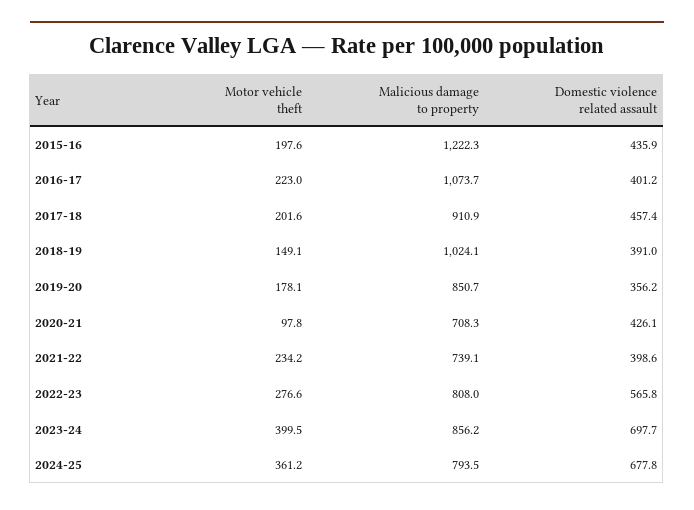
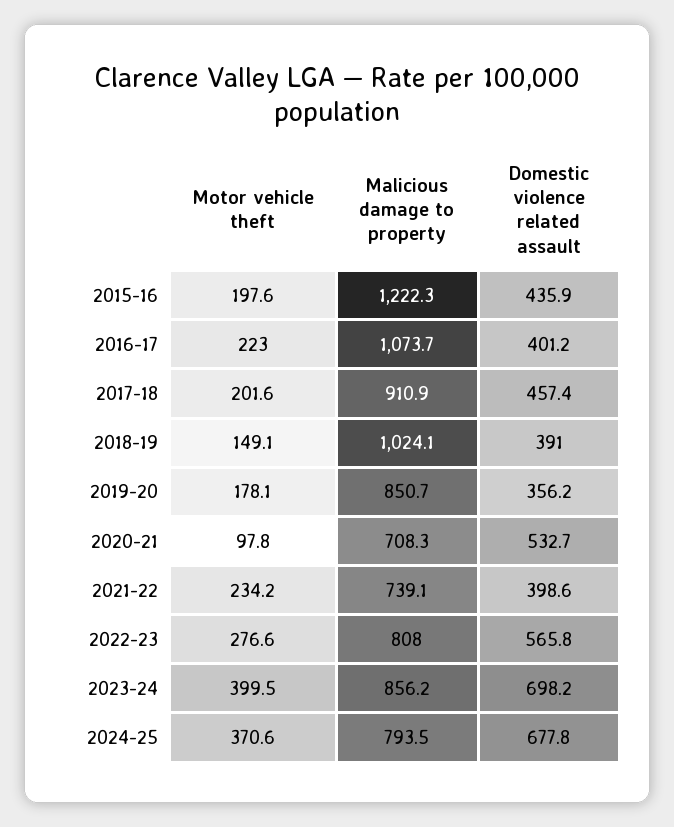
Domestic violence related assault, 2020-21: 426.1 -> 532.7
Domestic violence related assault, 2023-24: 697.7 -> 698.2
Motor vehicle theft, 2024-25: 361.2 -> 370.6

